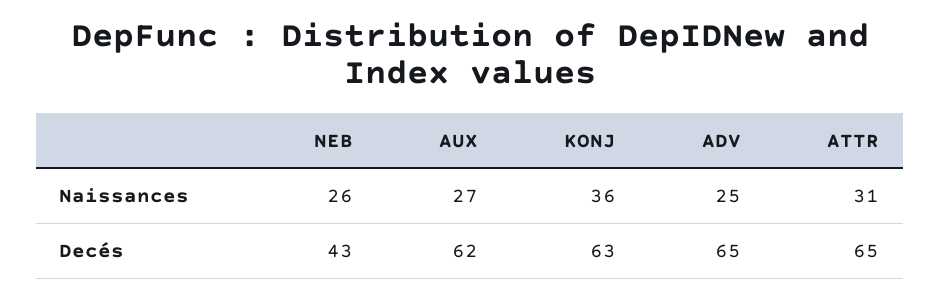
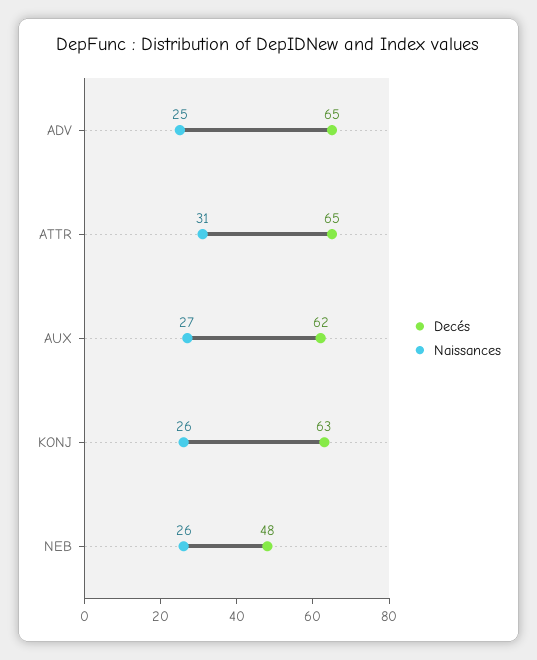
Naissances, KONJ: 36 -> 26
Decés, NEB: 43 -> 48

